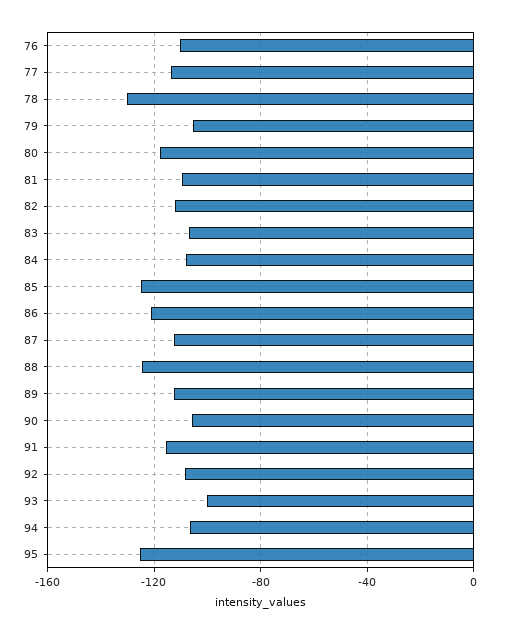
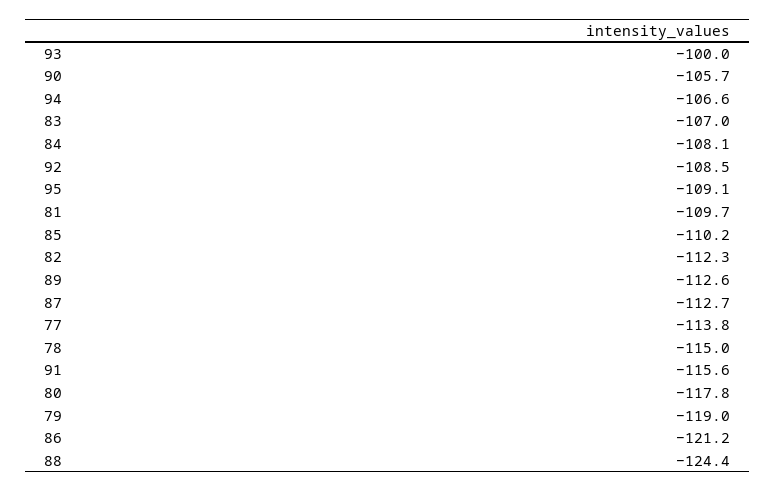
76: -110 -> none
78: -130 -> -115
79: -105 -> -119
85: -125 -> -110.2
95: -125 -> -109.1

